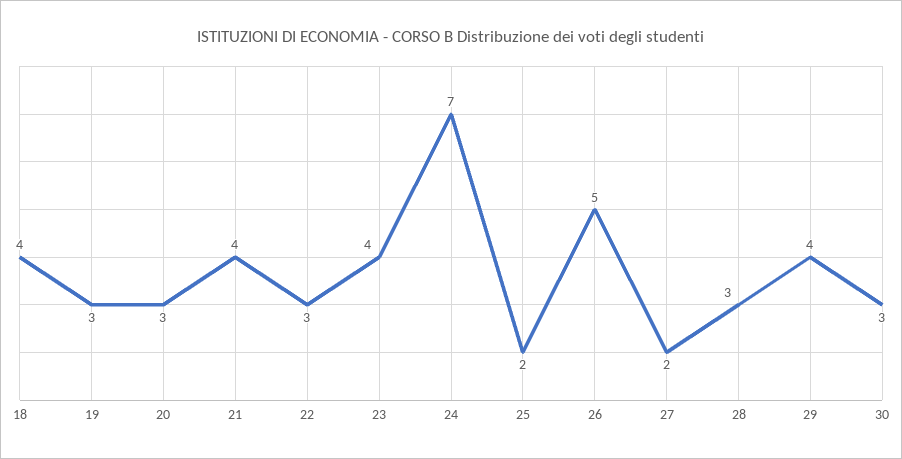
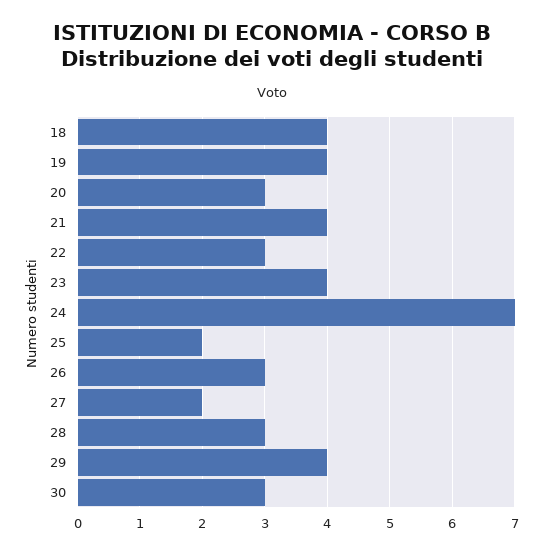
19: 3 -> 4
26: 5 -> 3

